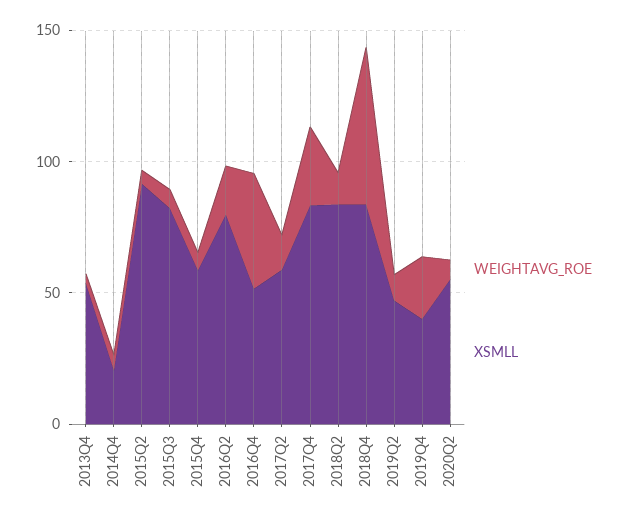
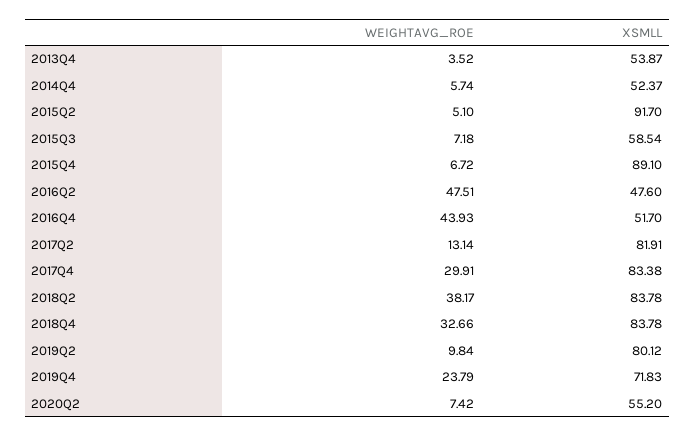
XSMLL, 2014Q4: 20 -> 52.37
XSMLL, 2015Q3: 80 -> 58.54
XSMLL, 2015Q4: 60 -> 89.1
WEIGHTAVG_ROE, 2016Q2: 20 -> 47.51
XSMLL, 2016Q2: 80 -> 47.6
XSMLL, 2017Q2: 60 -> 81.91
WEIGHTAVG_ROE, 2018Q2: 10 -> 38.17
WEIGHTAVG_ROE, 2018Q4: 60 -> 32.66
XSMLL, 2019Q2: 50 -> 80.12
XSMLL, 2019Q4: 40 -> 71.83

